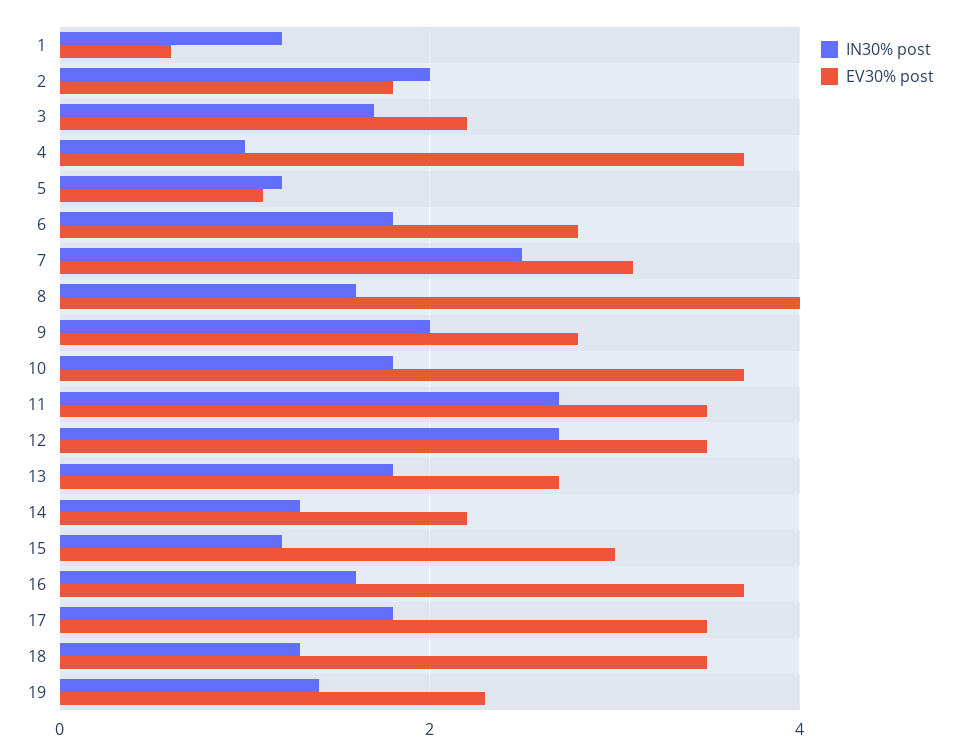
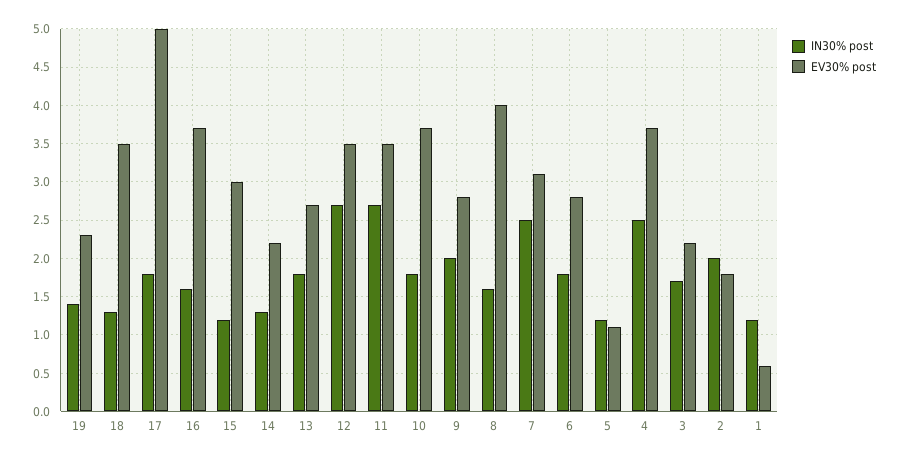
IN30% post, 4: 1 -> 2.5
EV30% post, 17: 3.5 -> 5

